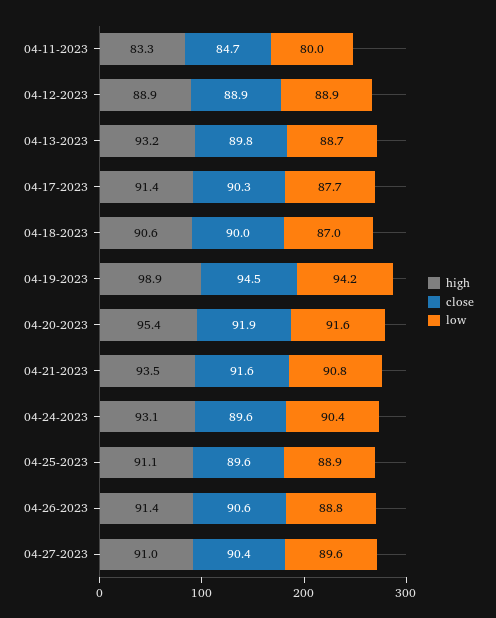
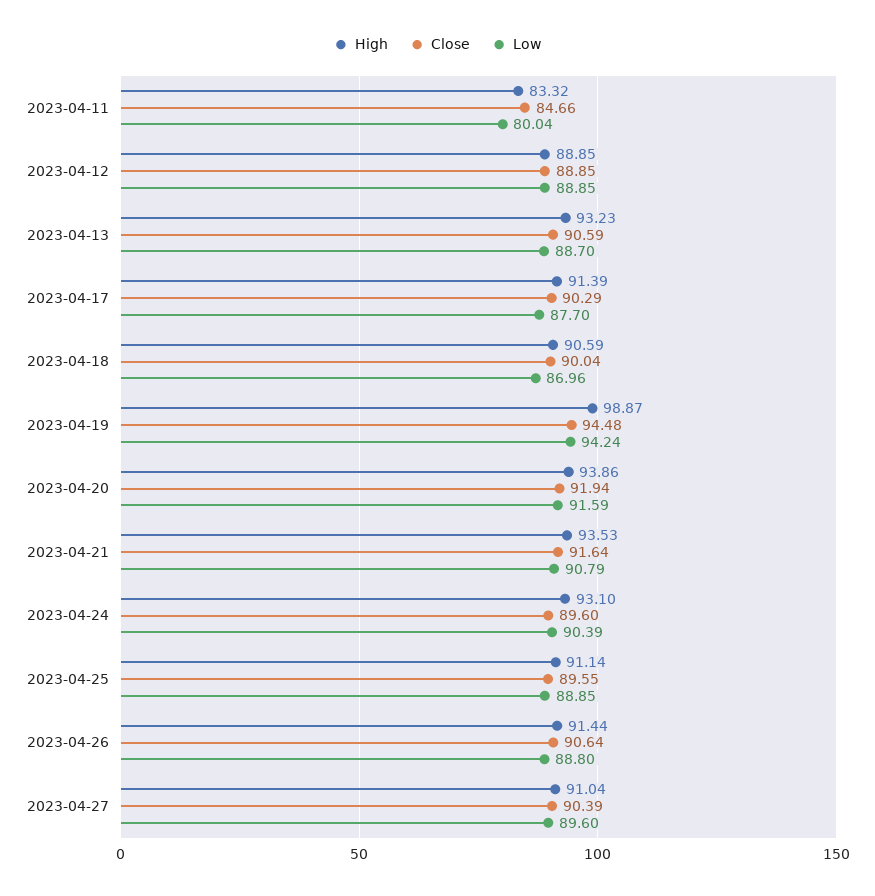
close, 04-13-2023: 89.8 -> 90.59
high, 04-20-2023: 95.4 -> 93.86

